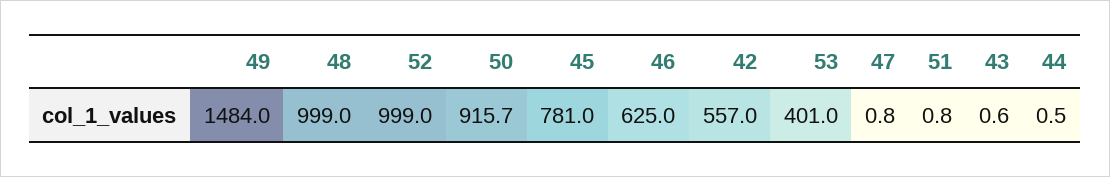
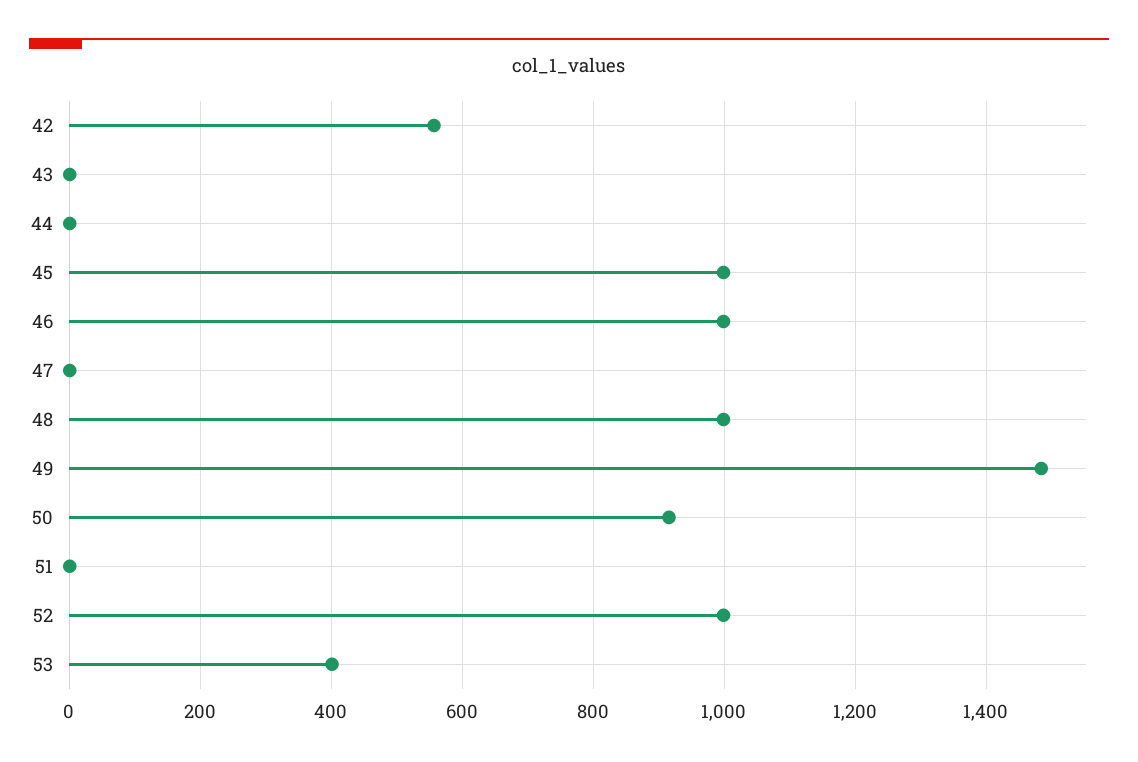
45: 781 -> 1000
46: 625 -> 1000

